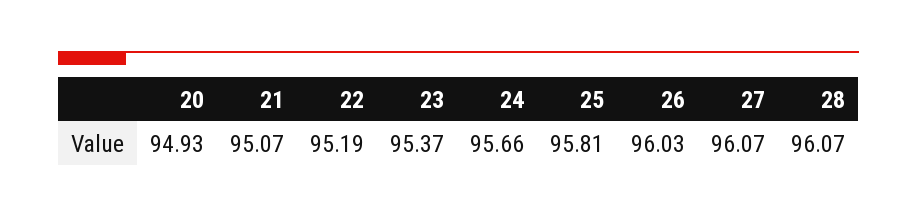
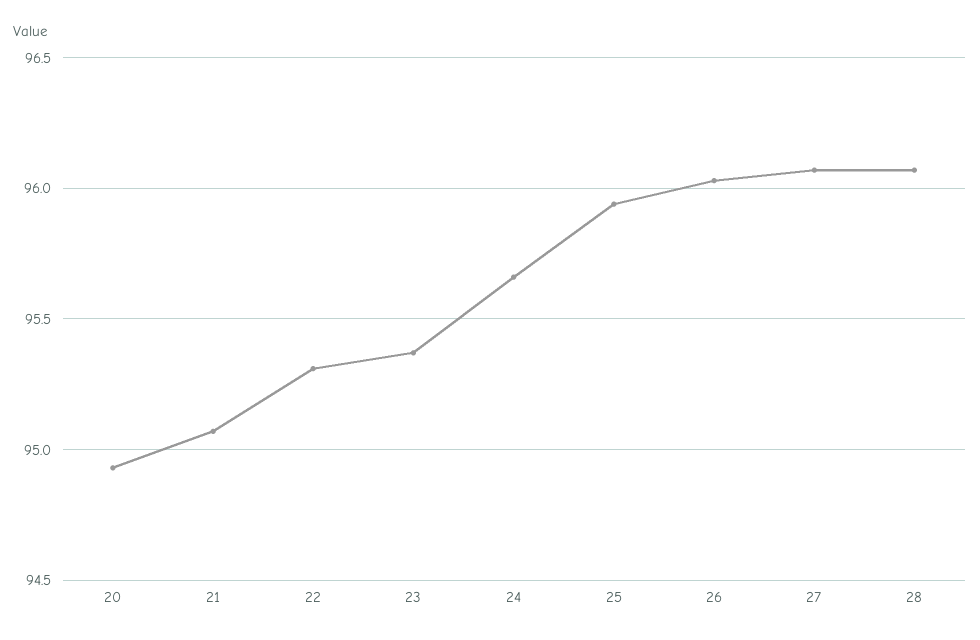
22: 95.19 -> 95.3
25: 95.81 -> 95.95

